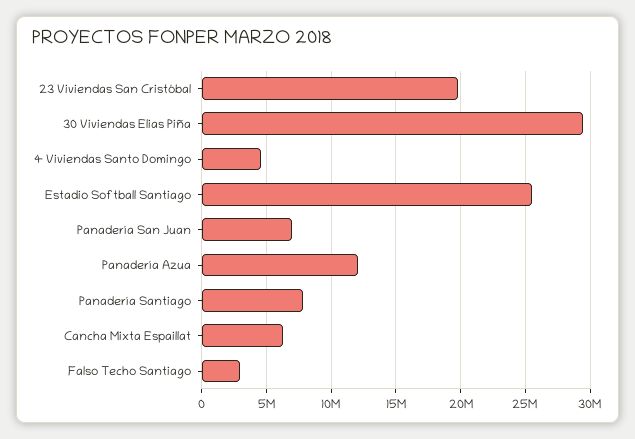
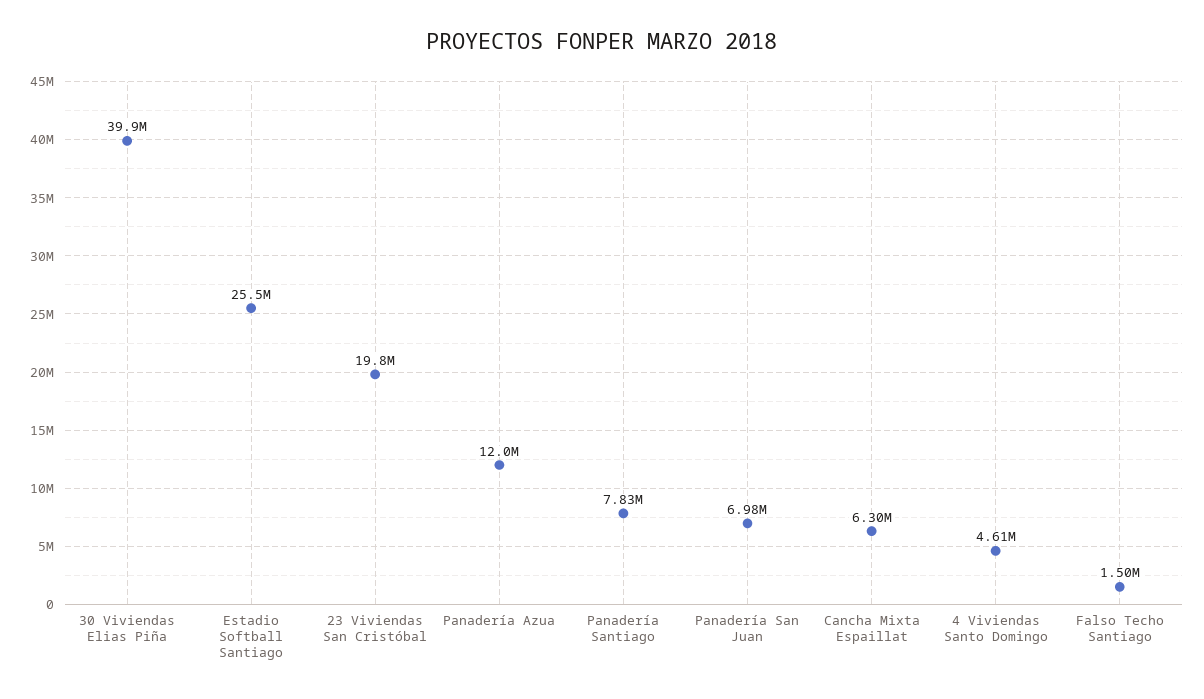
30 Viviendas Elias Piña: 29500000 -> 39900000
Falso Techo Santiago: 3000000 -> 1500000

